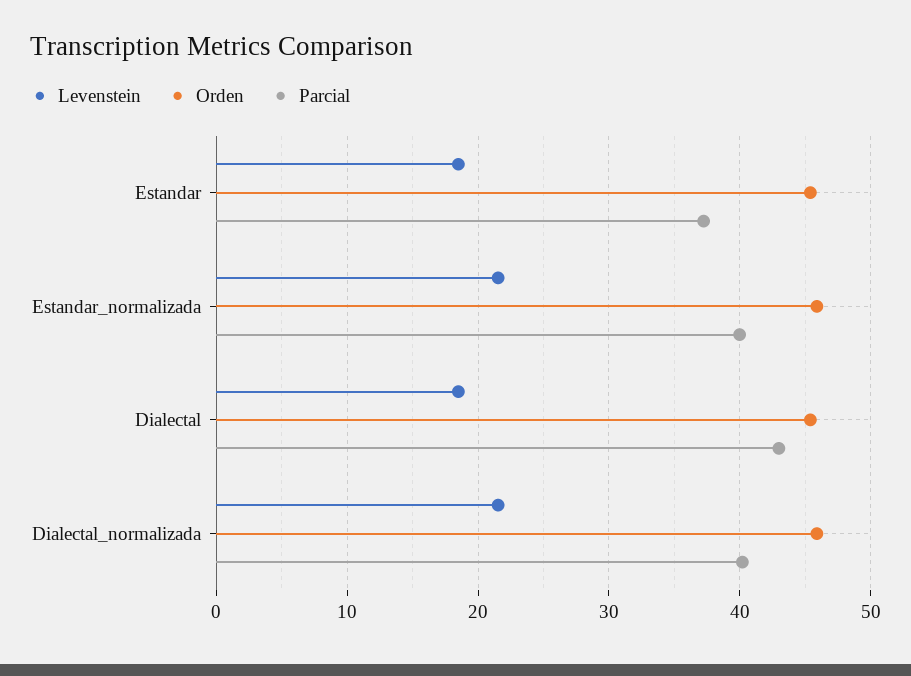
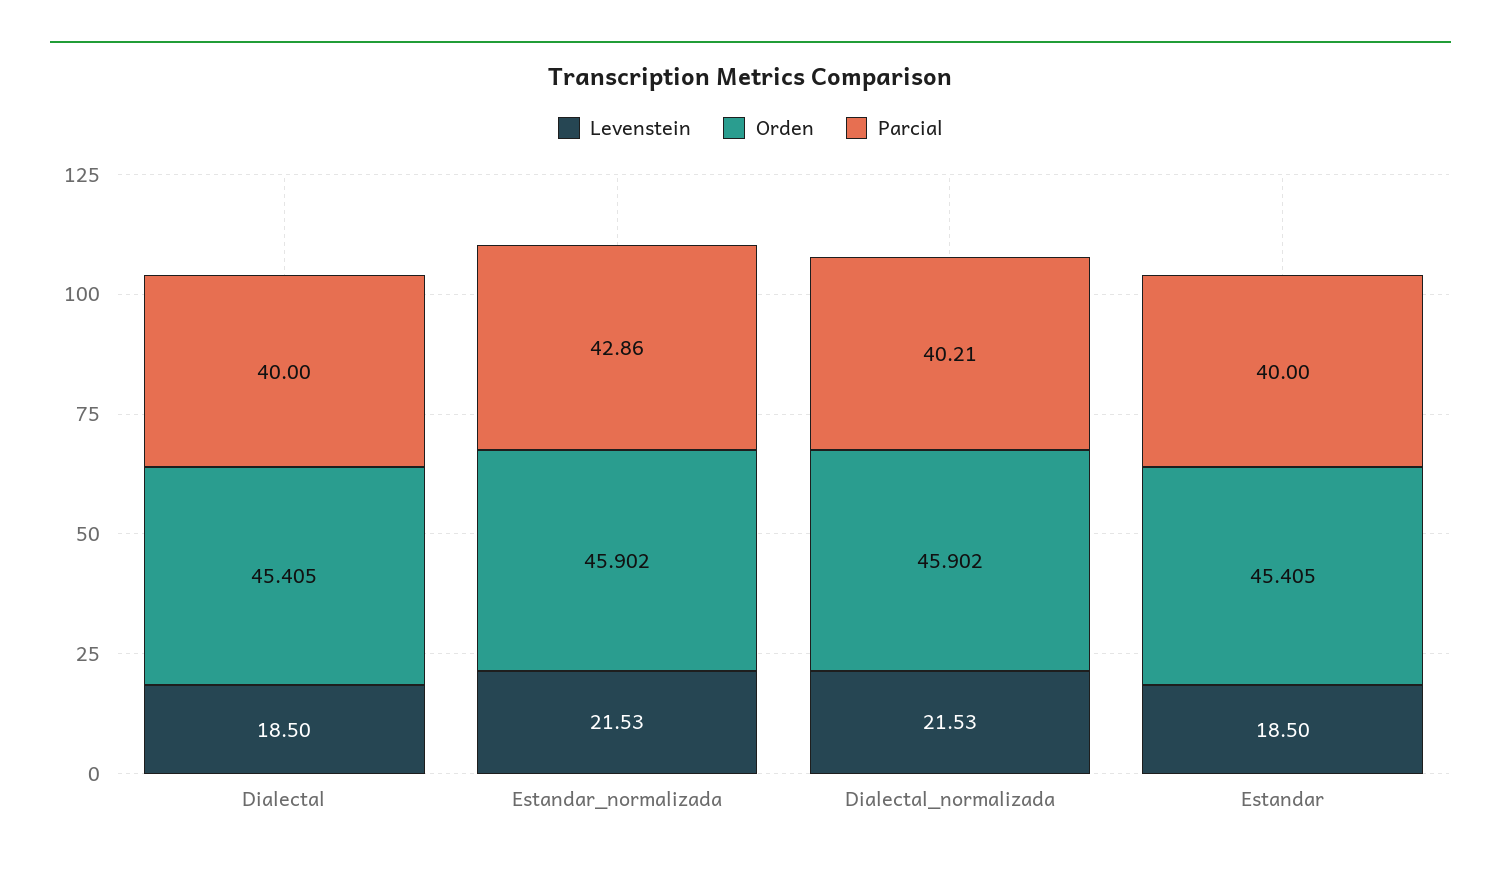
Parcial, Estandar: 37 -> 40
Parcial, Estandar_normalizada: 40 -> 42.86
Parcial, Dialectal: 43 -> 40

